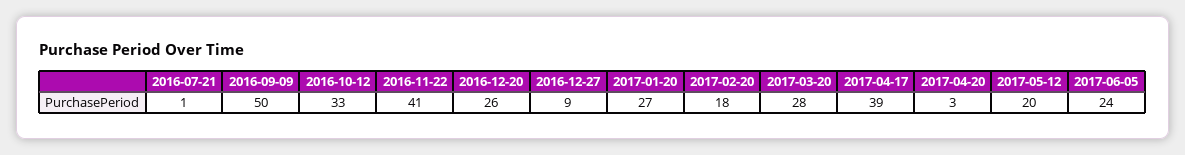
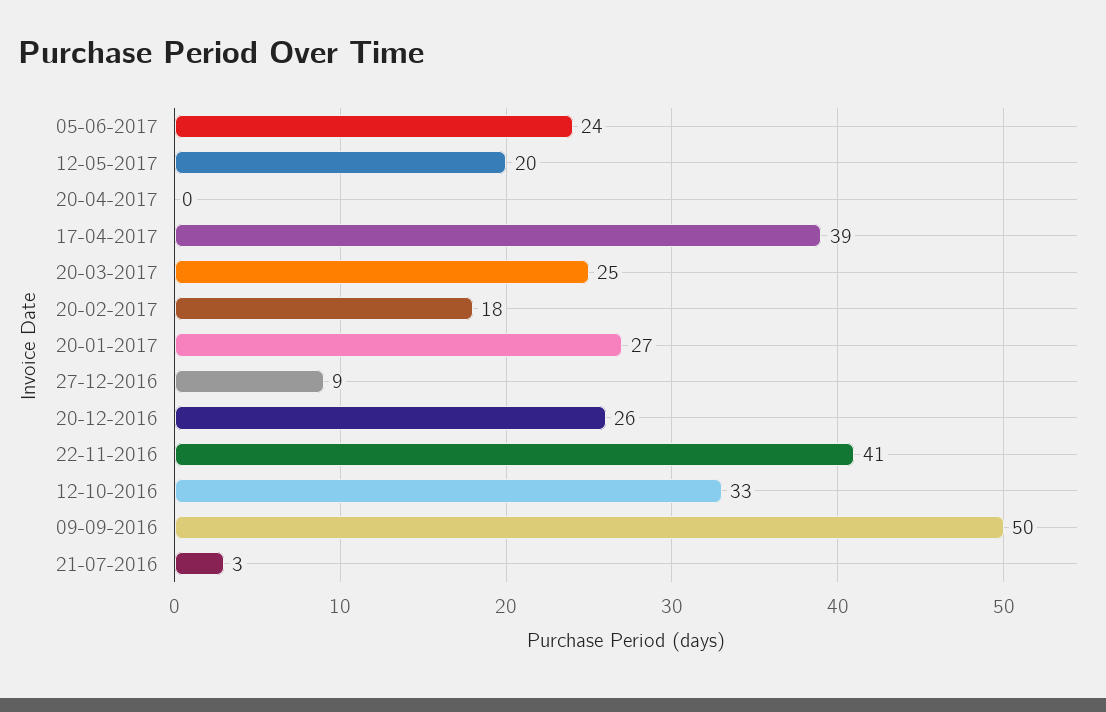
2016-07-21: 1 -> 3
2017-03-20: 28 -> 25
2017-04-20: 3 -> 0

